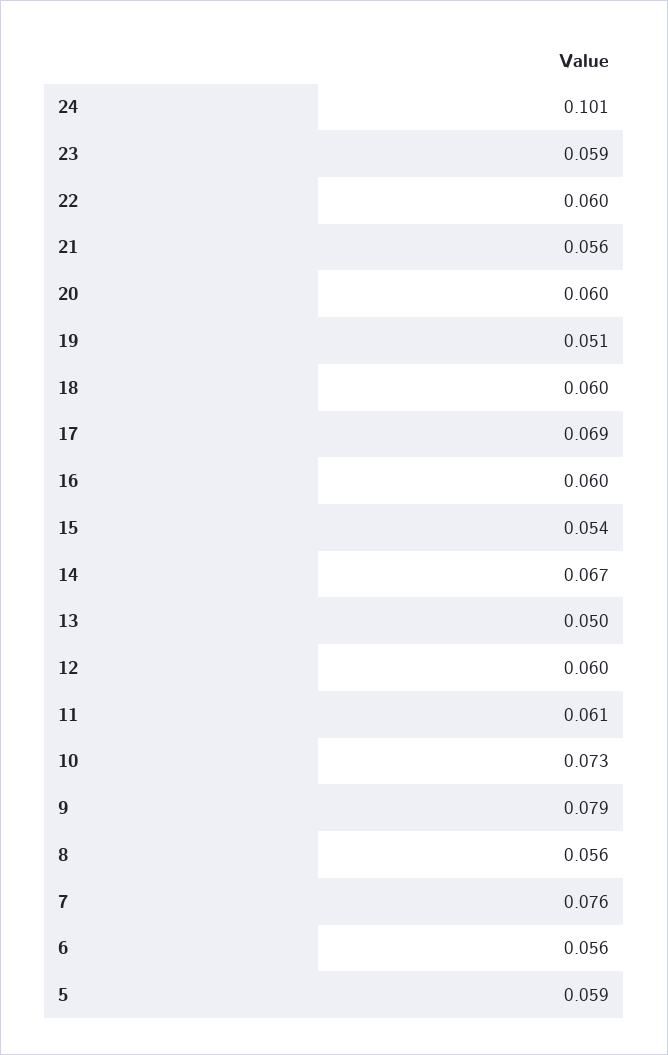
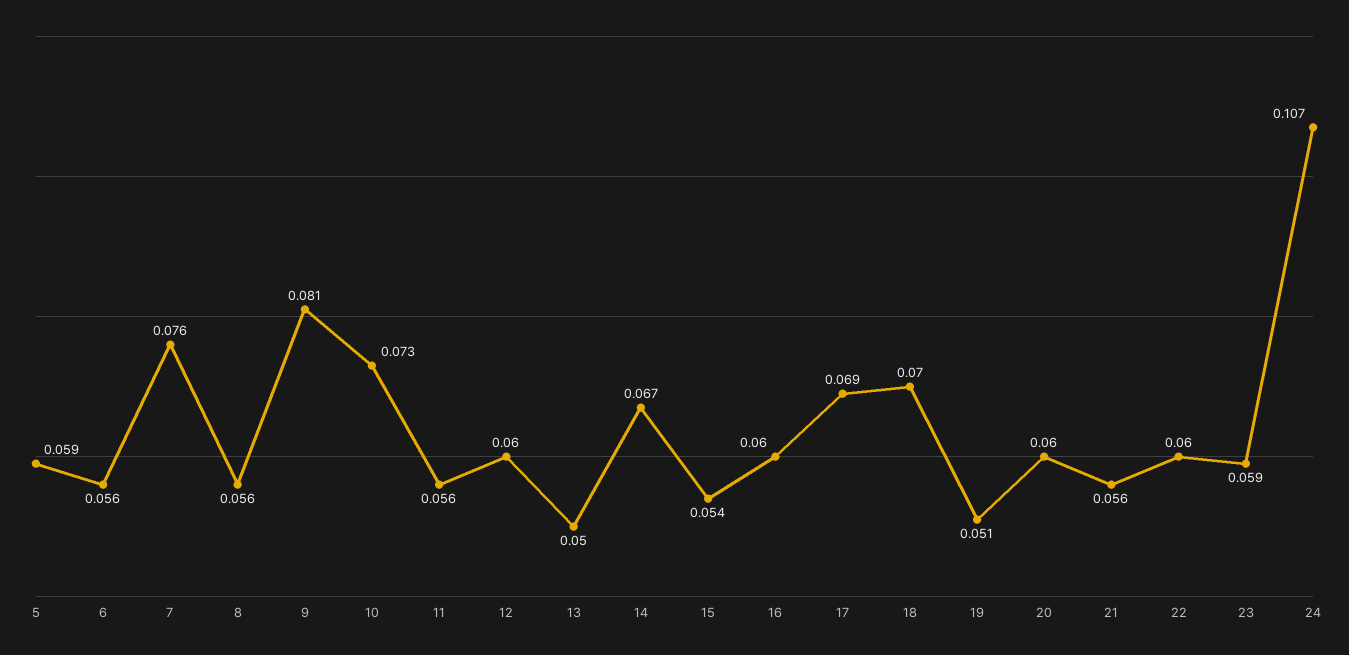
24: 0.101 -> 0.107
18: 0.06 -> 0.07
11: 0.061 -> 0.056
9: 0.079 -> 0.081

